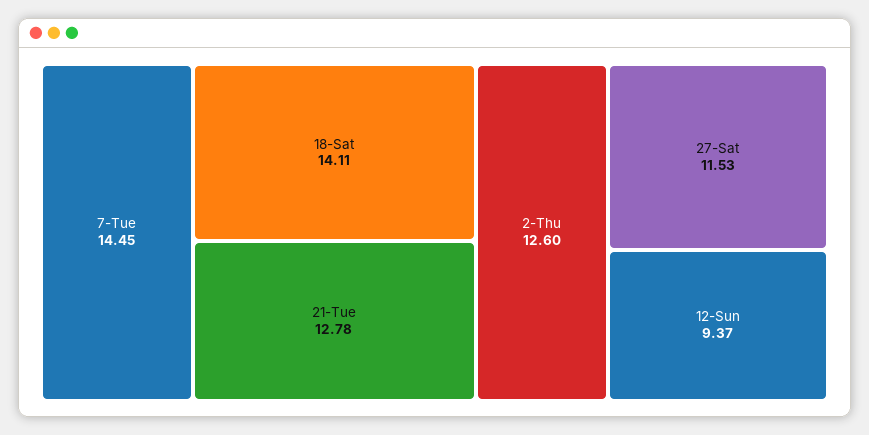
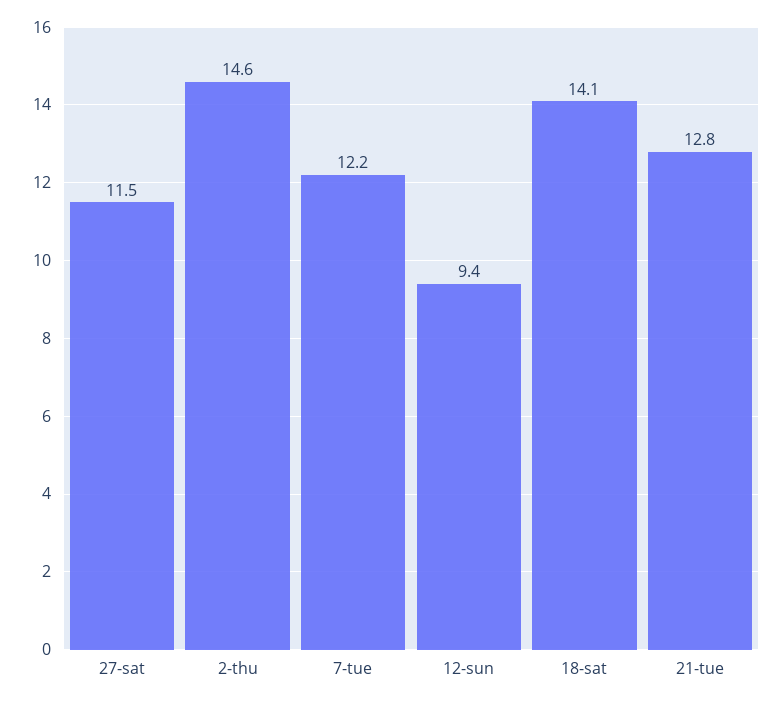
7-Tue: 14.45 -> 12.2
2-Thu: 12.6 -> 14.6

